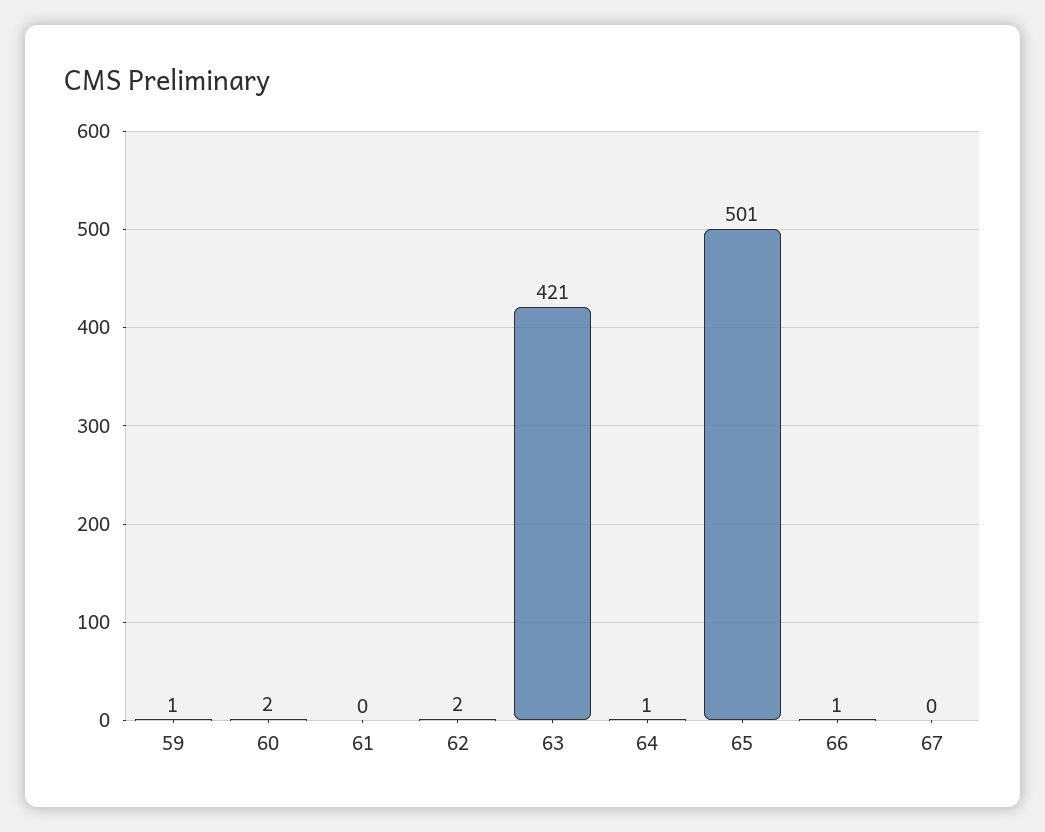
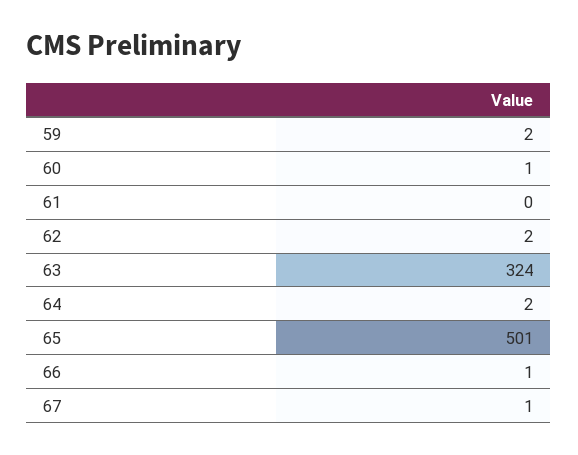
59: 1 -> 2
60: 2 -> 1
63: 421 -> 324
64: 1 -> 2
67: 0 -> 1

